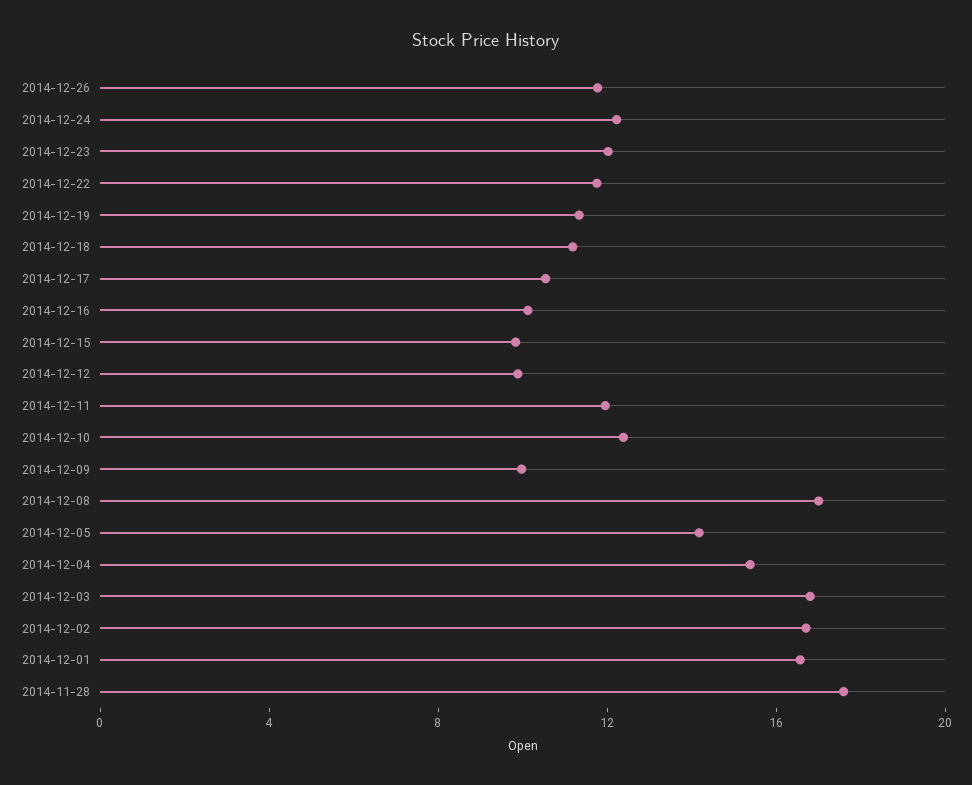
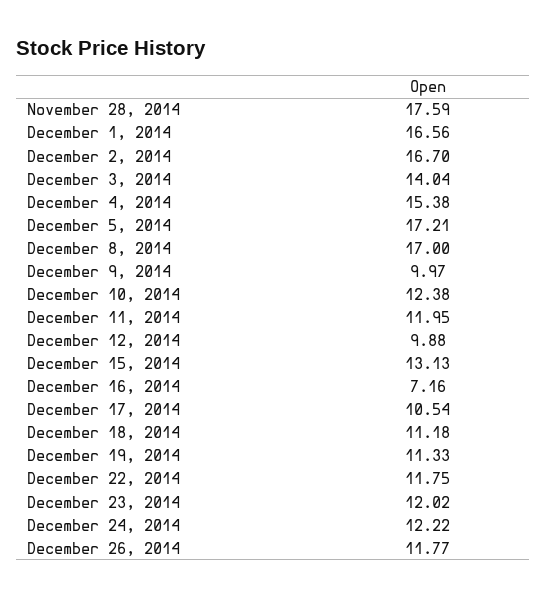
2014-12-16: 10 -> 7.16
2014-12-15: 10 -> 13.13
2014-12-05: 14 -> 17.21
2014-12-03: 17 -> 14.04

